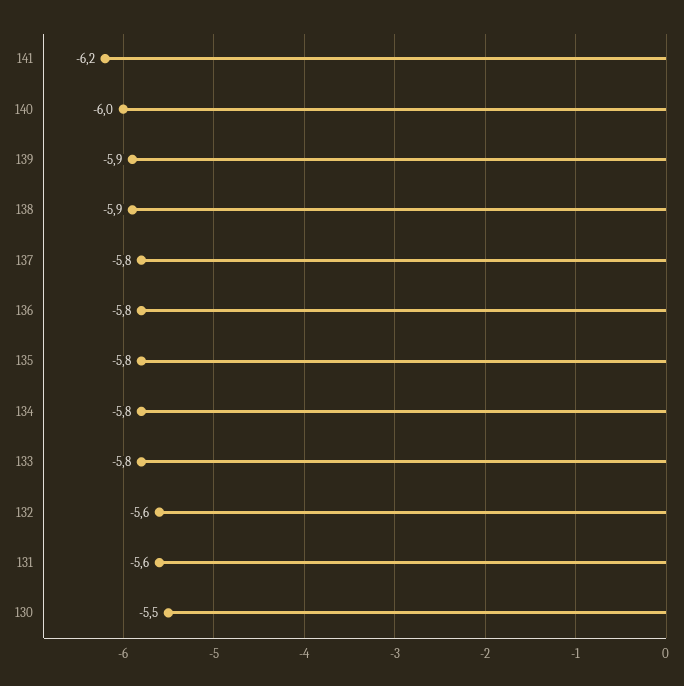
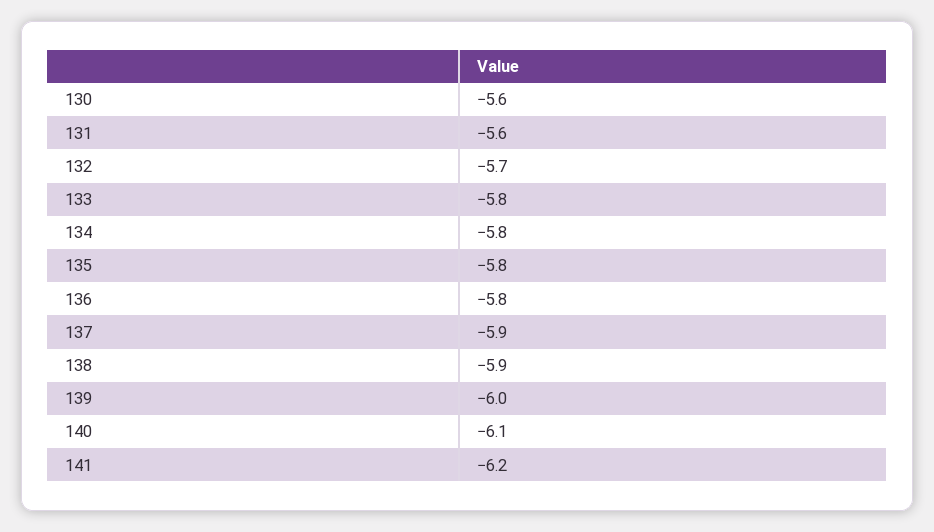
140: -6 -> -6.1
139: -5.9 -> -6
137: -5.8 -> -5.9
132: -5.6 -> -5.7
130: -5.5 -> -5.6

